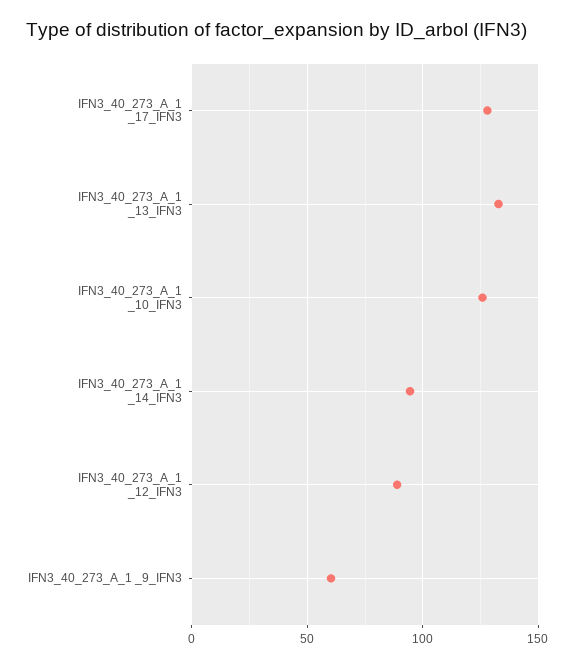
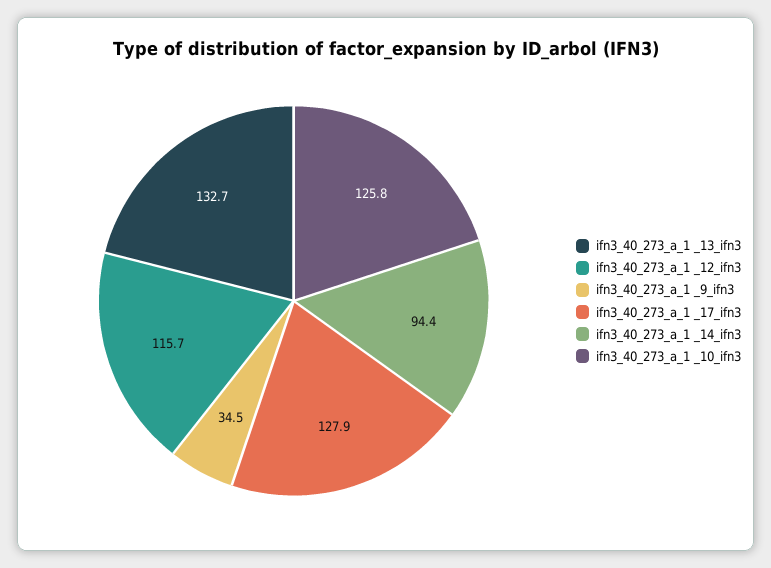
IFN3_40_273_A_1 _12_IFN3: 90 -> 115.7
IFN3_40_273_A_1 _9_IFN3: 60 -> 34.5

